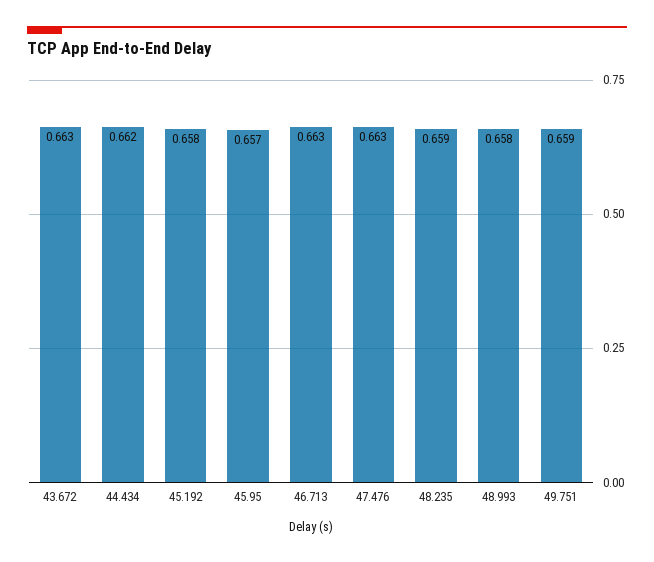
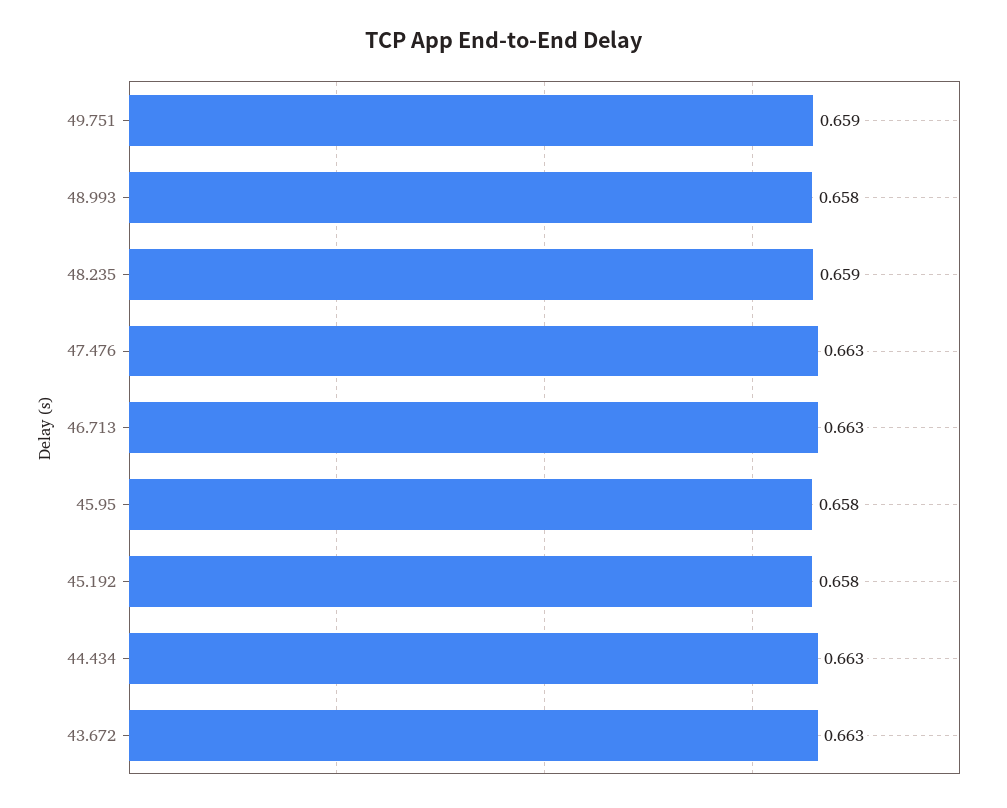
44.434: 0.662 -> 0.663
45.95: 0.657 -> 0.658

